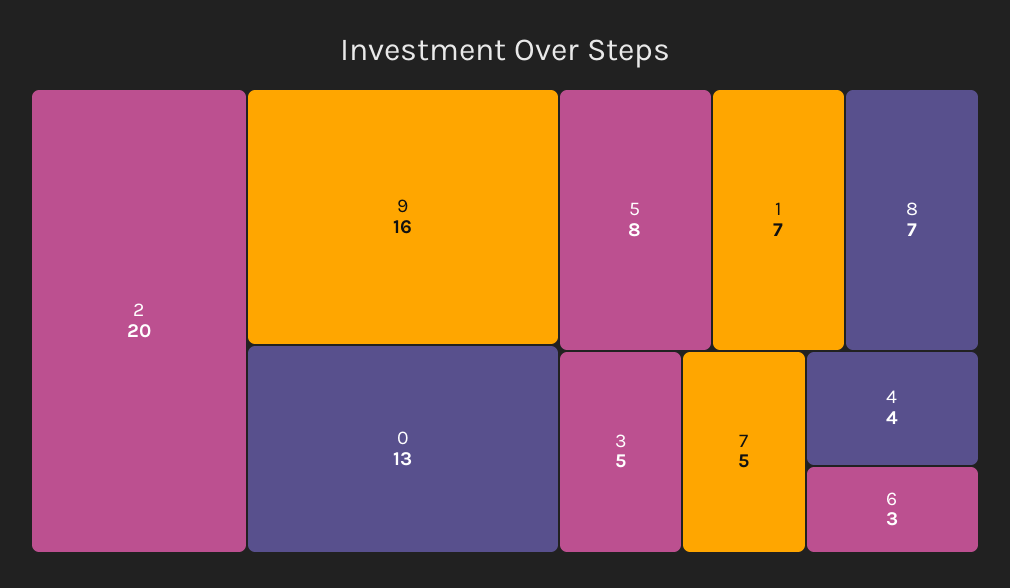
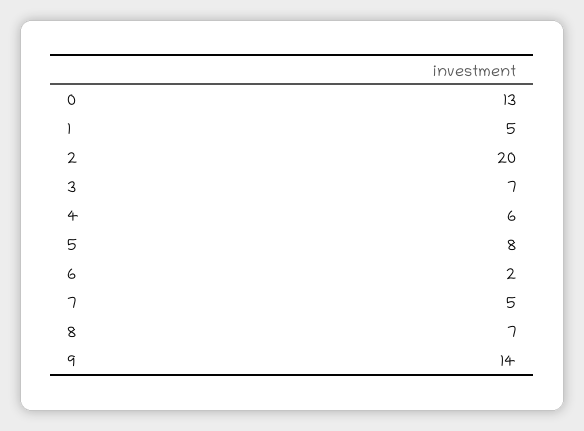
9: 16 -> 14
1: 7 -> 5
3: 5 -> 7
4: 4 -> 6
6: 3 -> 2

